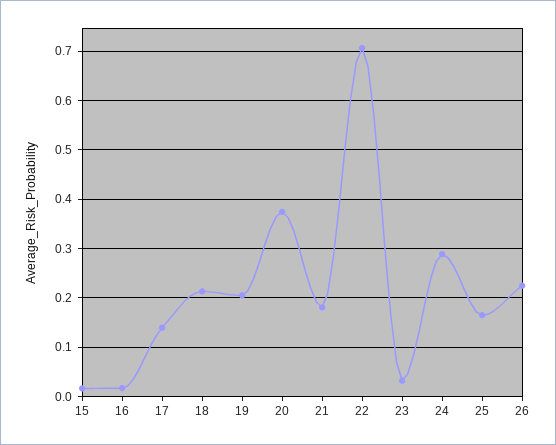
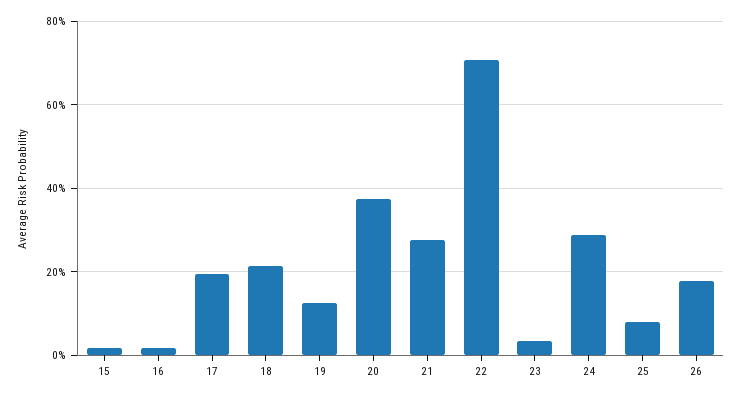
17: 0.14 -> 0.2
19: 0.2 -> 0.12
21: 0.18 -> 0.28
25: 0.16 -> 0.08
26: 0.22 -> 0.18

